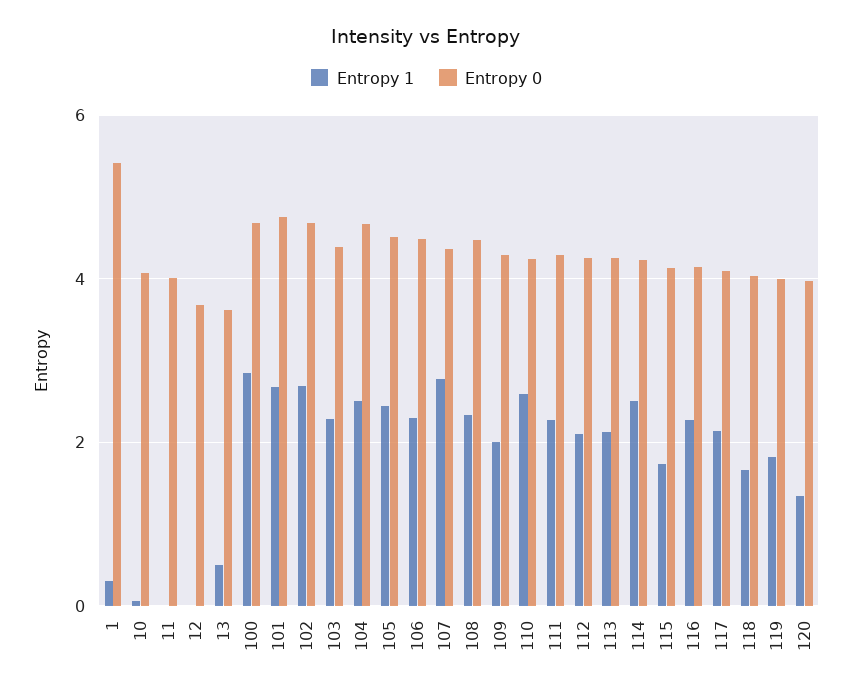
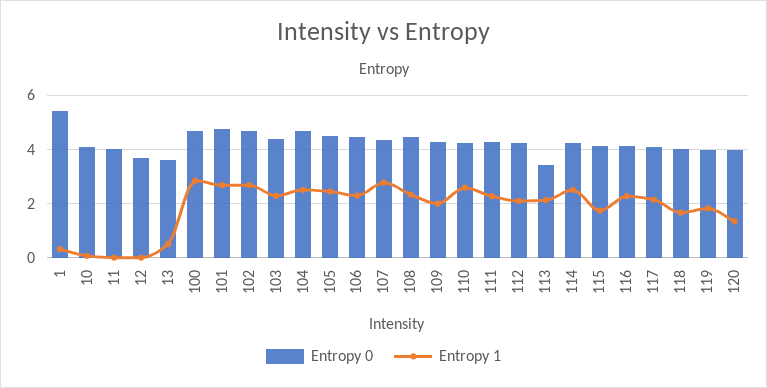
Entropy 0, 113: 4.2 -> 3.5

